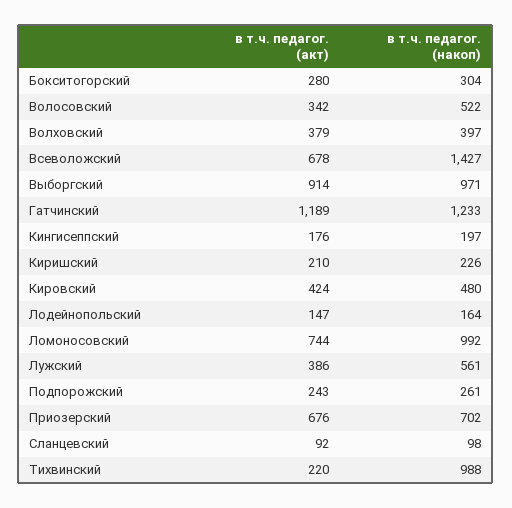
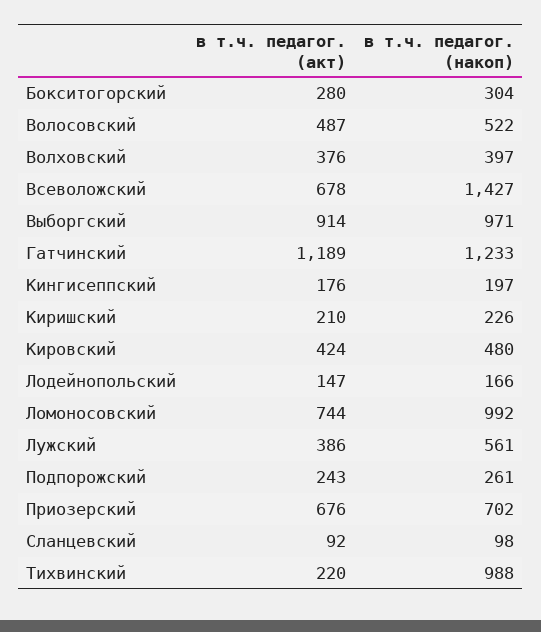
в т.ч. педагог. (акт), Волосовский: 342 -> 487
в т.ч. педагог. (акт), Волховский: 379 -> 376
в т.ч. педагог. (накоп), Лодейнопольский: 164 -> 166

